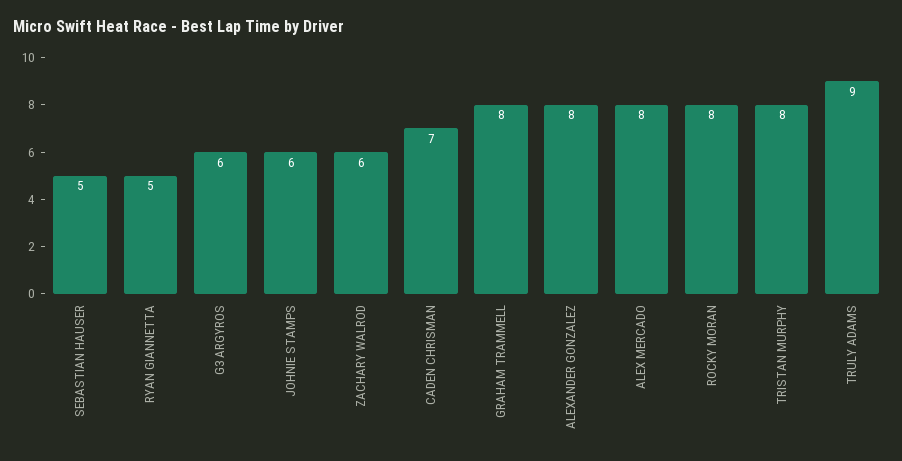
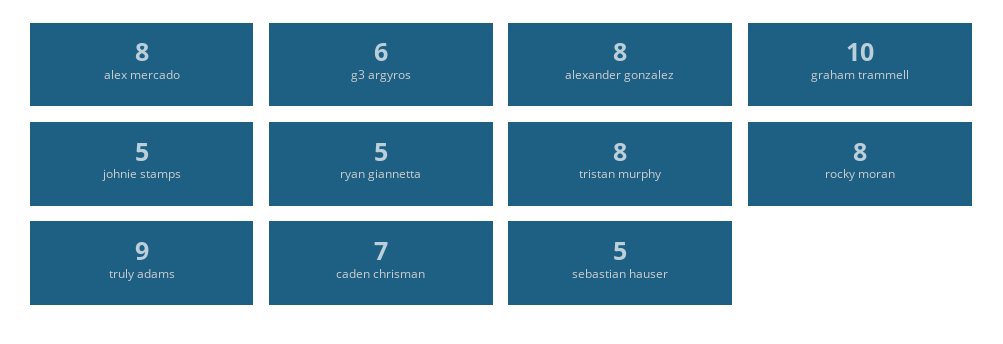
JOHNIE STAMPS: 6 -> 5
ZACHARY WALROD: 6 -> none
GRAHAM TRAMMELL: 8 -> 10

